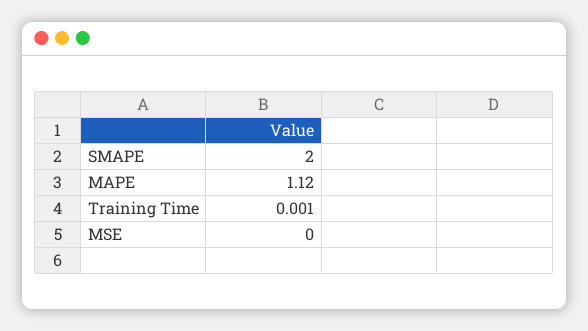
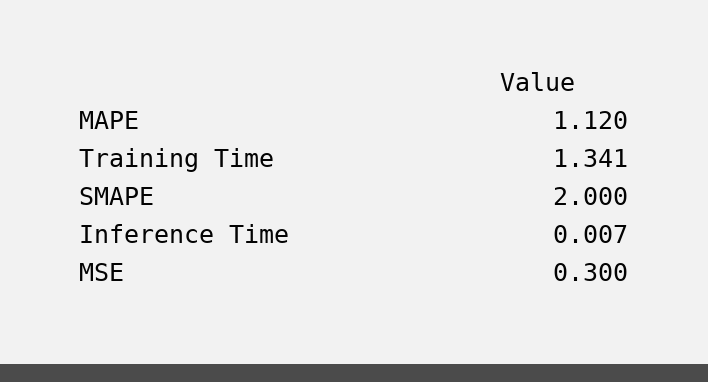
Training Time: 0.001 -> 1.341
MSE: 0 -> 0.3
Inference Time: none -> 0.007

